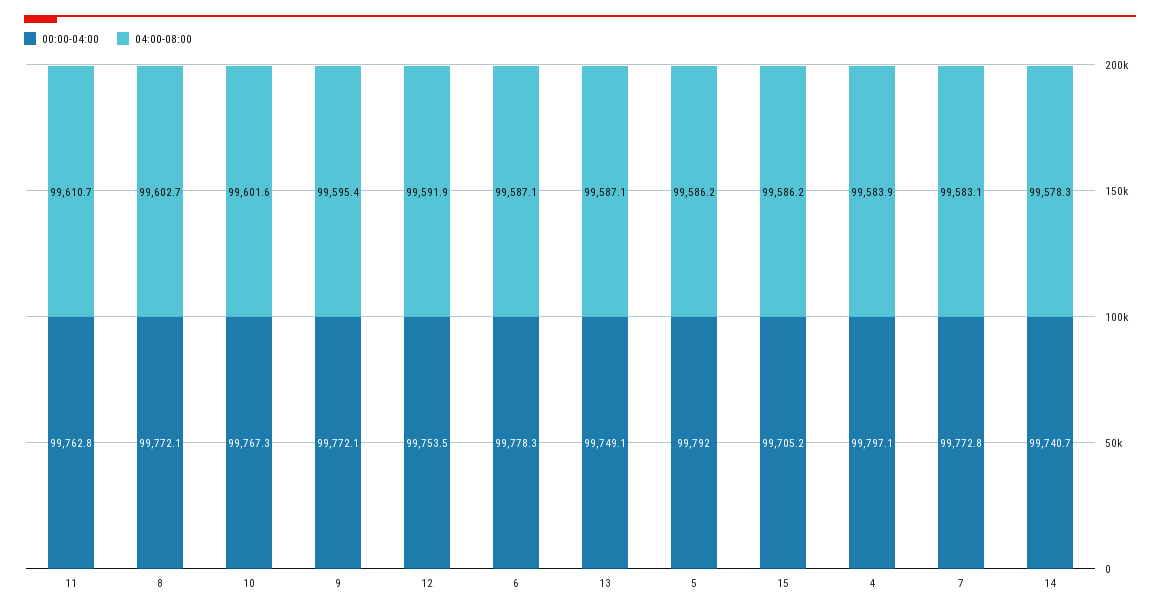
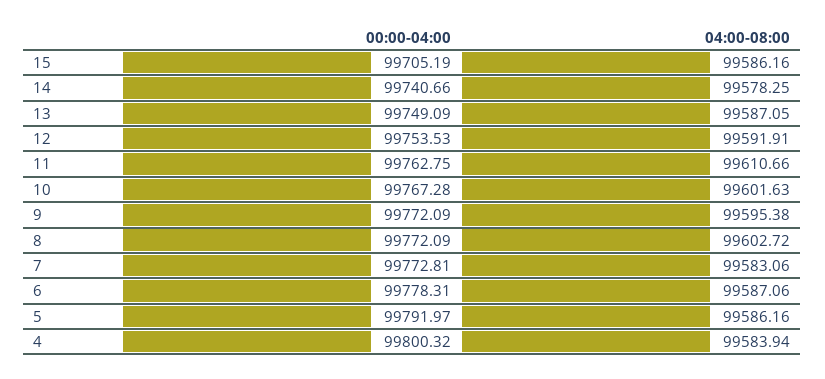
00:00-04:00, 4: 99797.1 -> 99800.32

